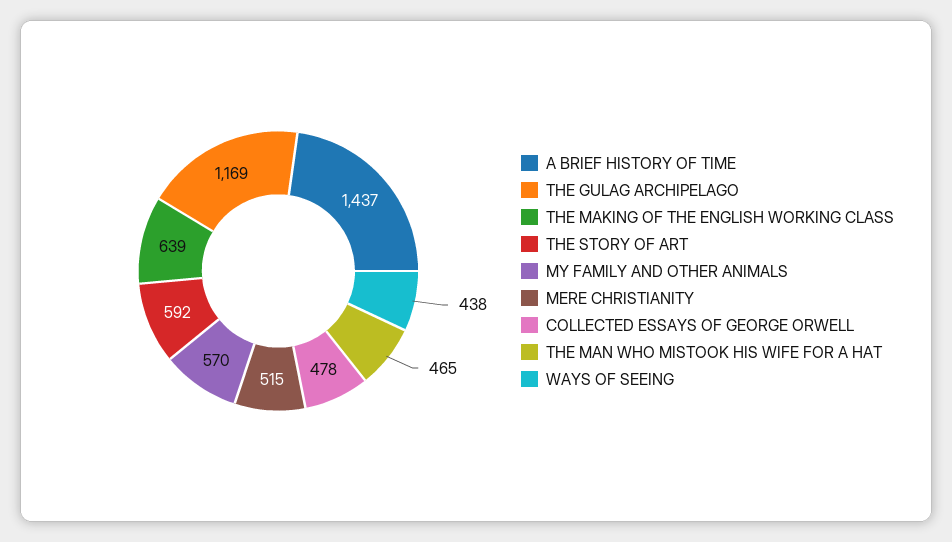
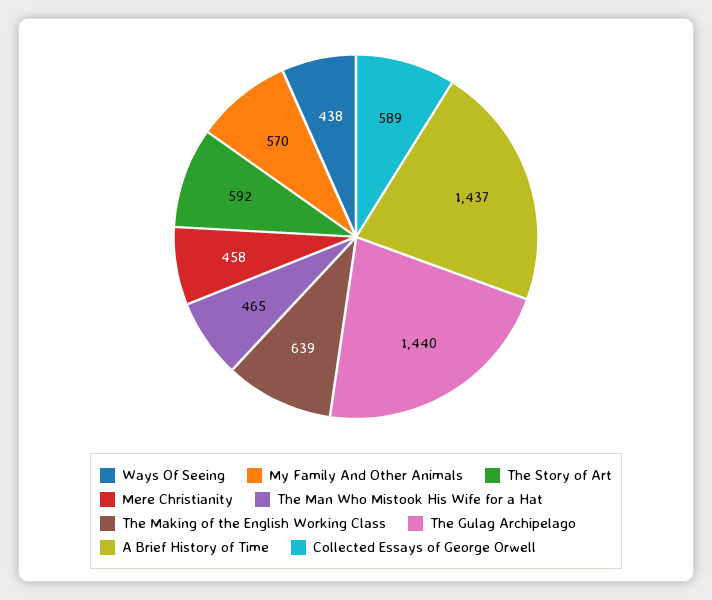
THE GULAG ARCHIPELAGO: 1169 -> 1440
MERE CHRISTIANITY: 515 -> 458
COLLECTED ESSAYS OF GEORGE ORWELL: 478 -> 589

